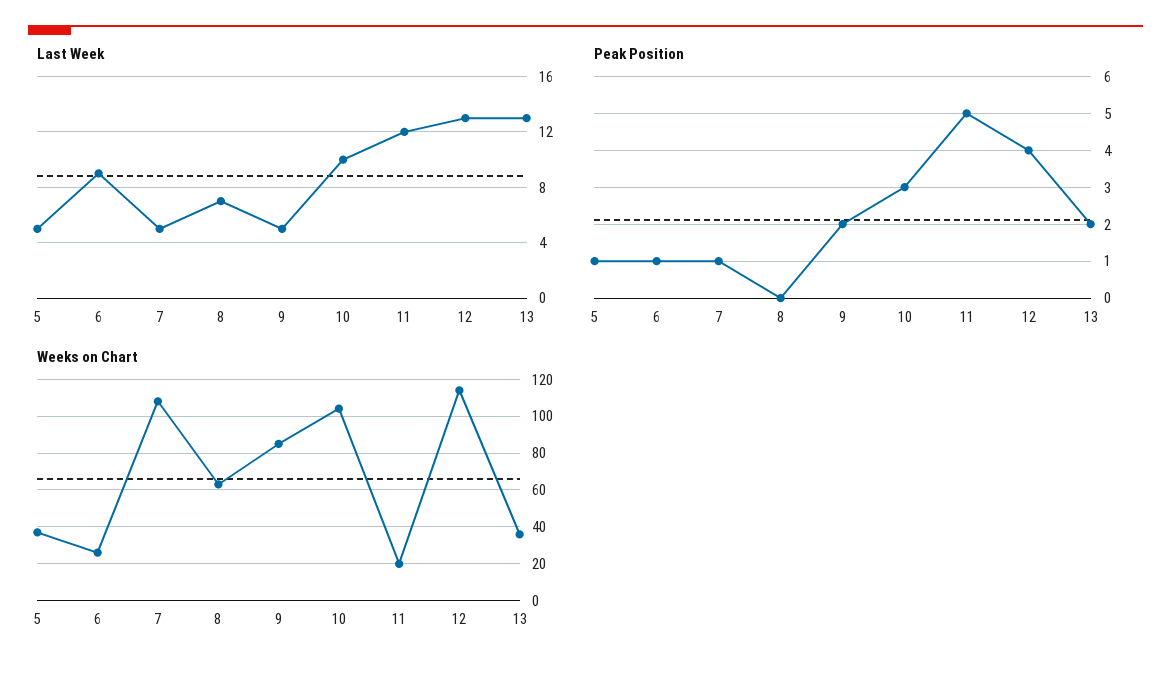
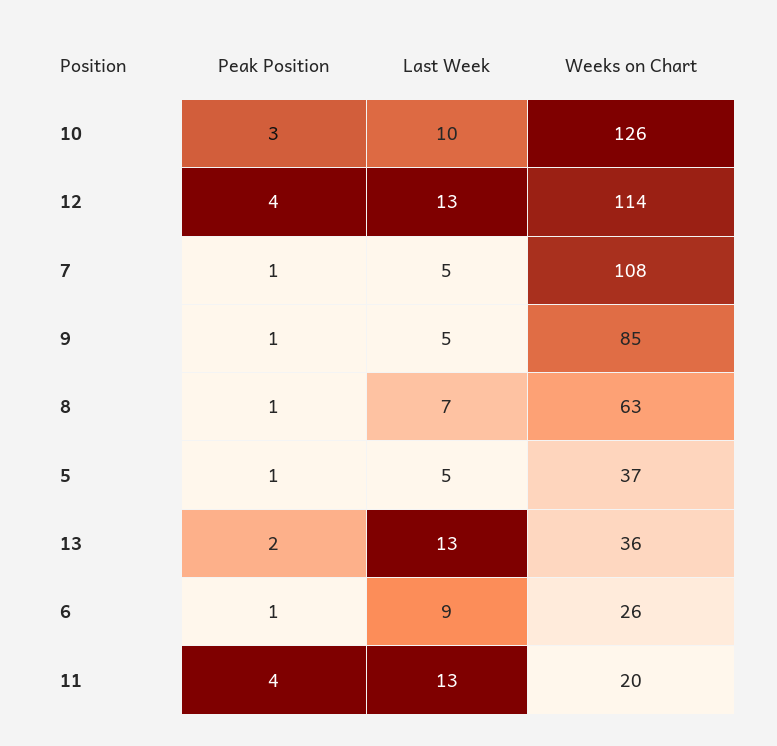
Last Week, 11: 12 -> 13
Peak Position, 8: 0 -> 1
Peak Position, 9: 2 -> 1
Peak Position, 11: 5 -> 4
Weeks on Chart, 10: 105 -> 126

